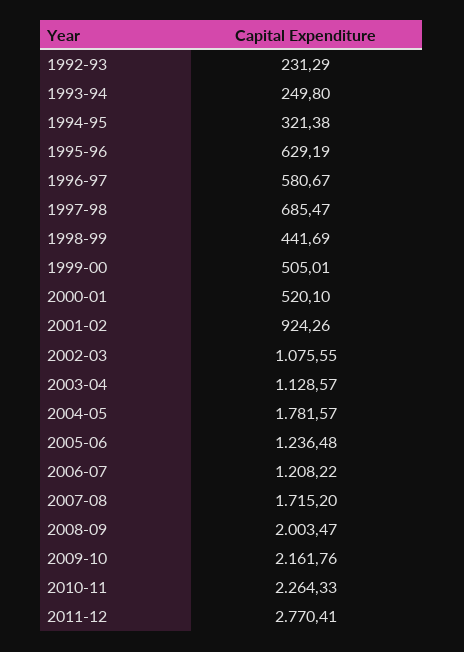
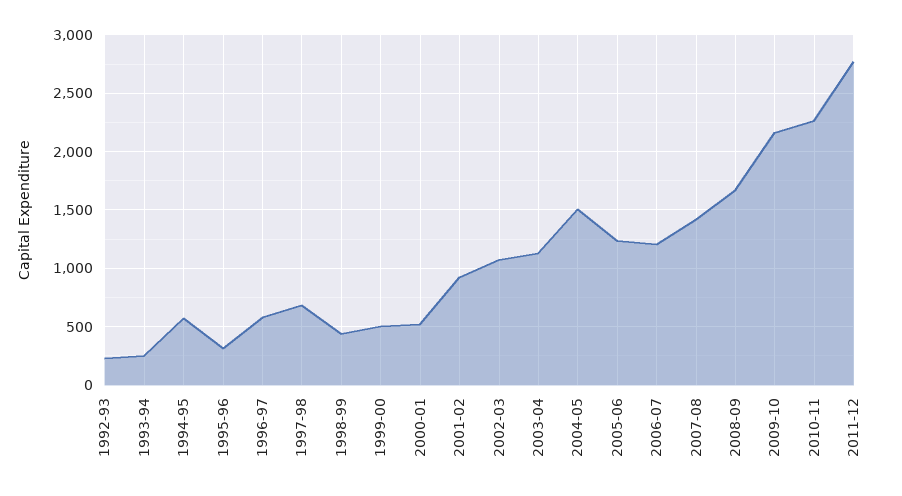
1994-95: 321.38 -> 600
1995-96: 629.19 -> 300
2004-05: 1781.57 -> 1500
2007-08: 1715.2 -> 1400
2008-09: 2003.47 -> 1700

